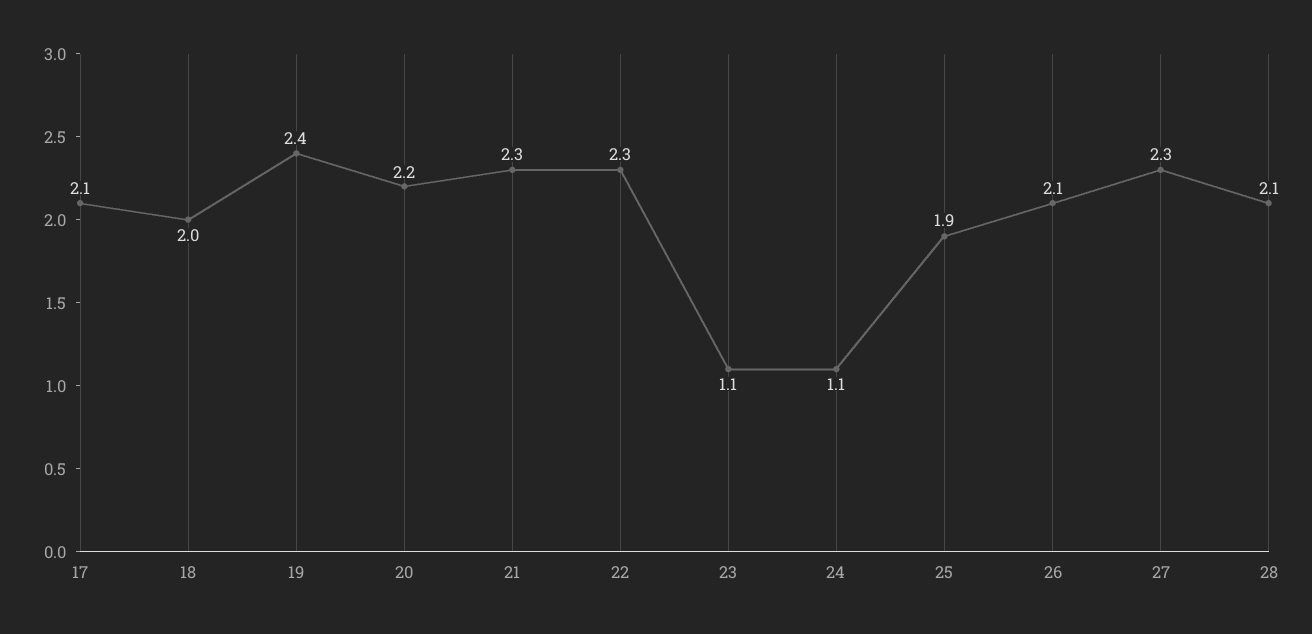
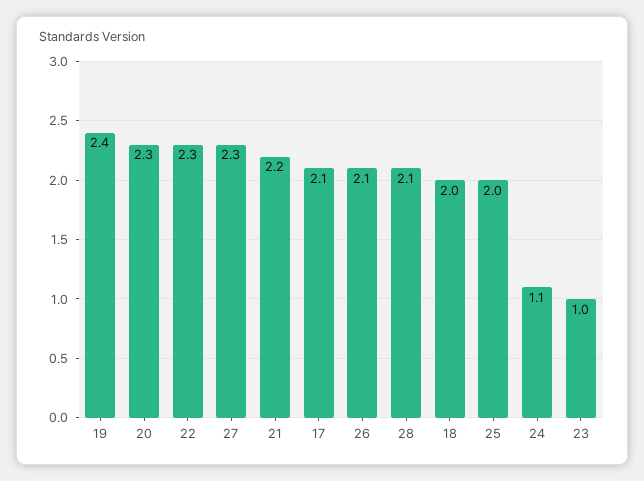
20: 2.2 -> 2.3
21: 2.3 -> 2.2
23: 1.1 -> 1
25: 1.9 -> 2

